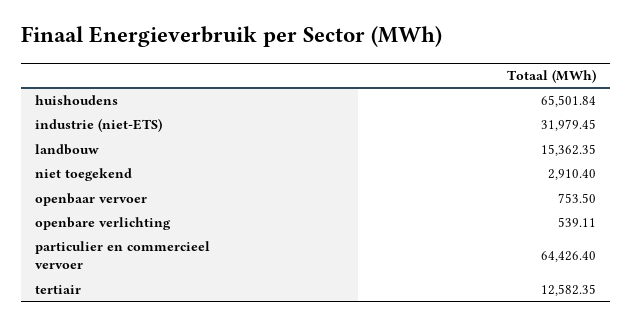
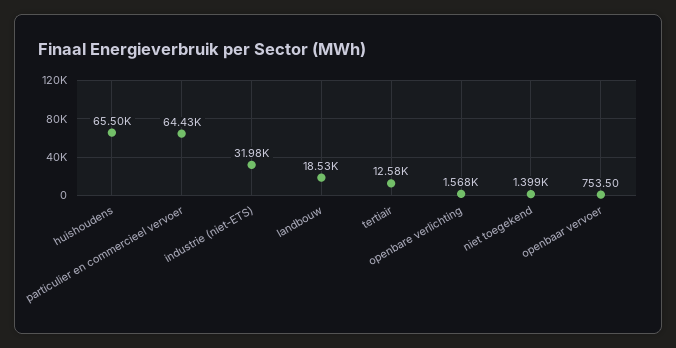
landbouw: 15362.35 -> 18530
niet toegekend: 2910.4 -> 1399
openbare verlichting: 539.11 -> 1568

